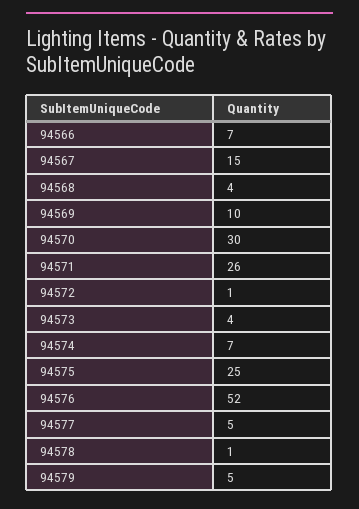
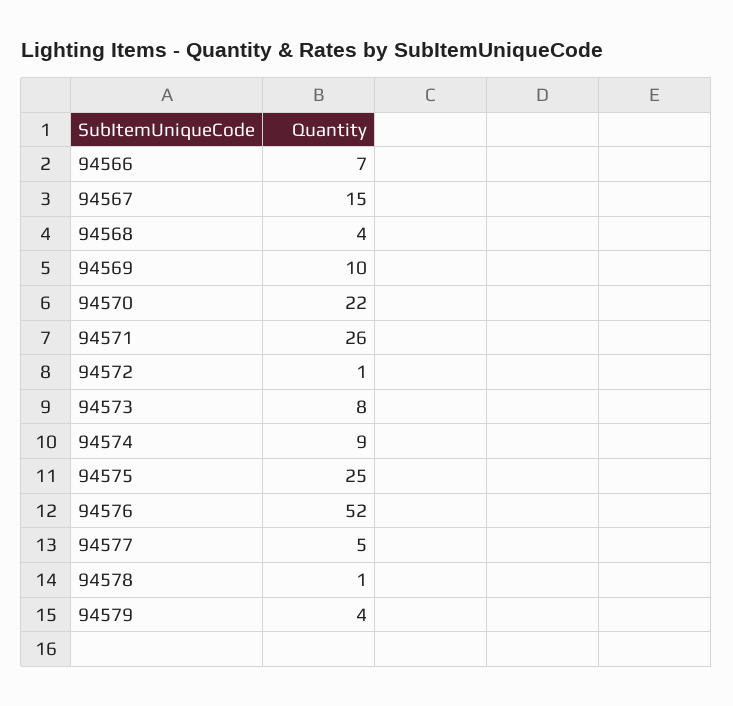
94570: 30 -> 22
94573: 4 -> 8
94574: 7 -> 9
94579: 5 -> 4

